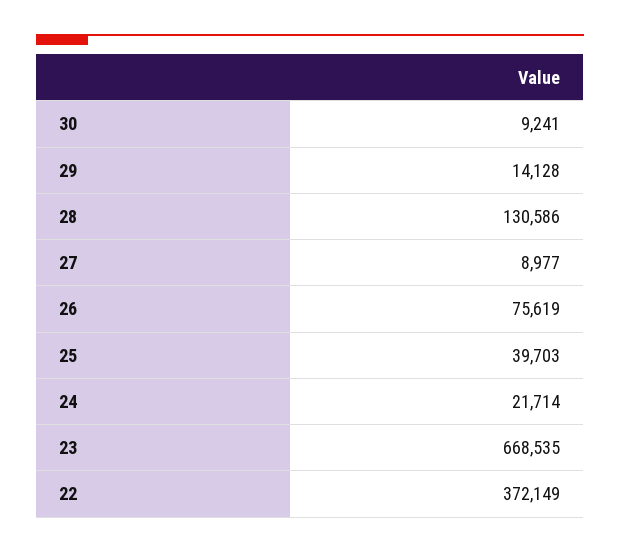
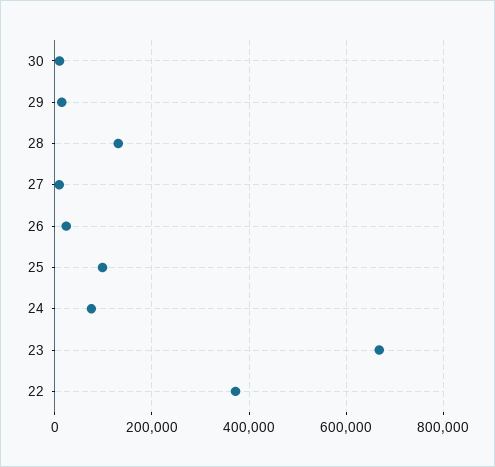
26: 75619 -> 20000
25: 39703 -> 100000
24: 21714 -> 80000

